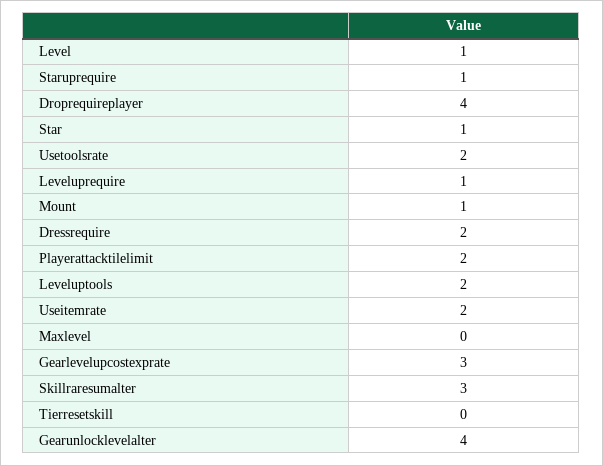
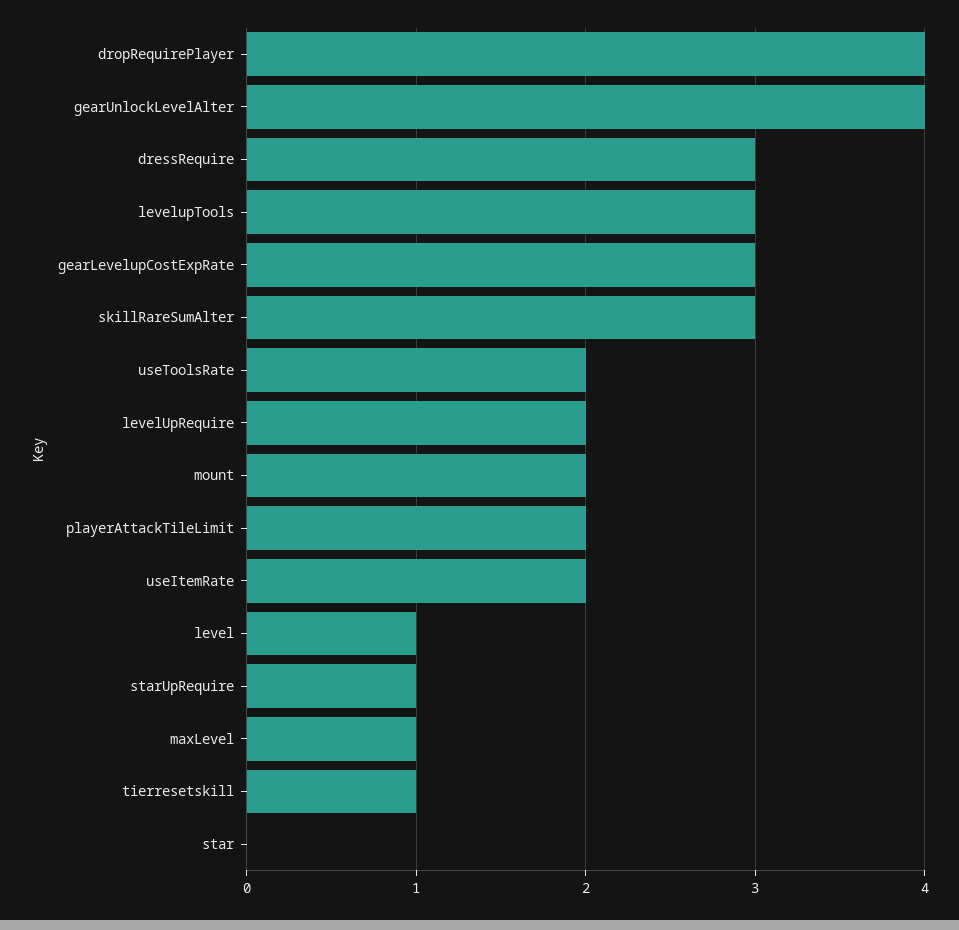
Star: 1 -> 0
Leveluprequire: 1 -> 2
Mount: 1 -> 2
Dressrequire: 2 -> 3
Leveluptools: 2 -> 3
Maxlevel: 0 -> 1
Tierresetskill: 0 -> 1

